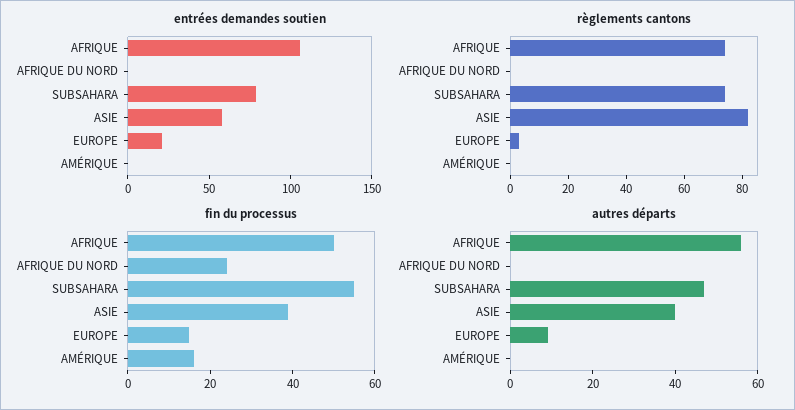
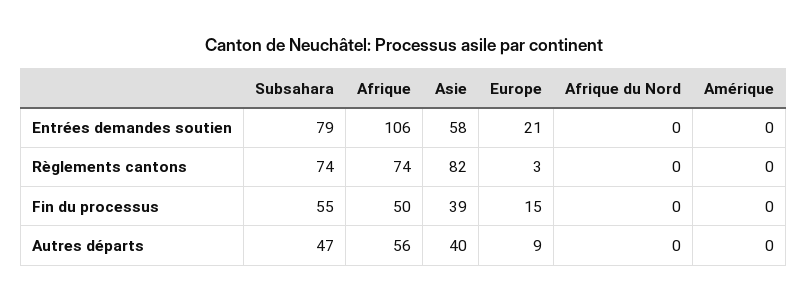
fin du processus, AFRIQUE DU NORD: 25 -> 0
fin du processus, AMÉRIQUE: 15 -> 0

